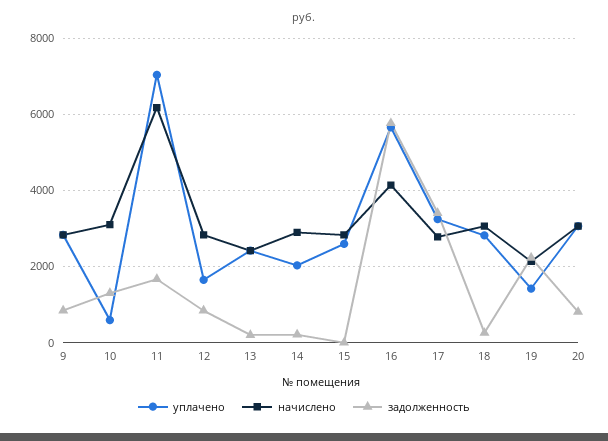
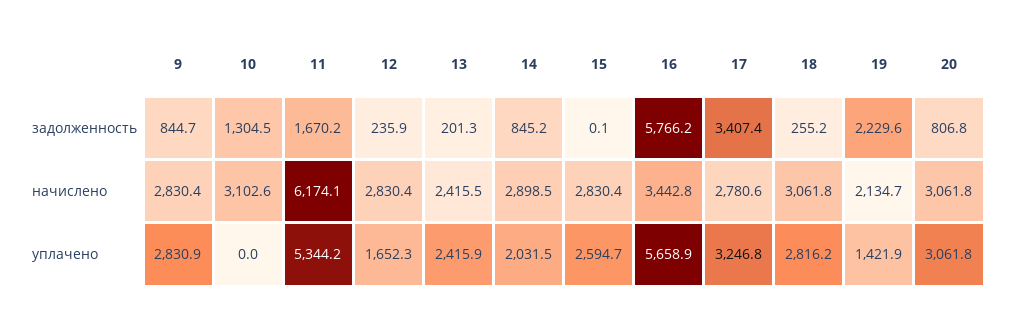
уплачено, 10: 600 -> 0
уплачено, 11: 7000 -> 5344.2
задолженность, 12: 800 -> 235.9
задолженность, 14: 200 -> 845.2
начислено, 16: 4200 -> 3442.8

